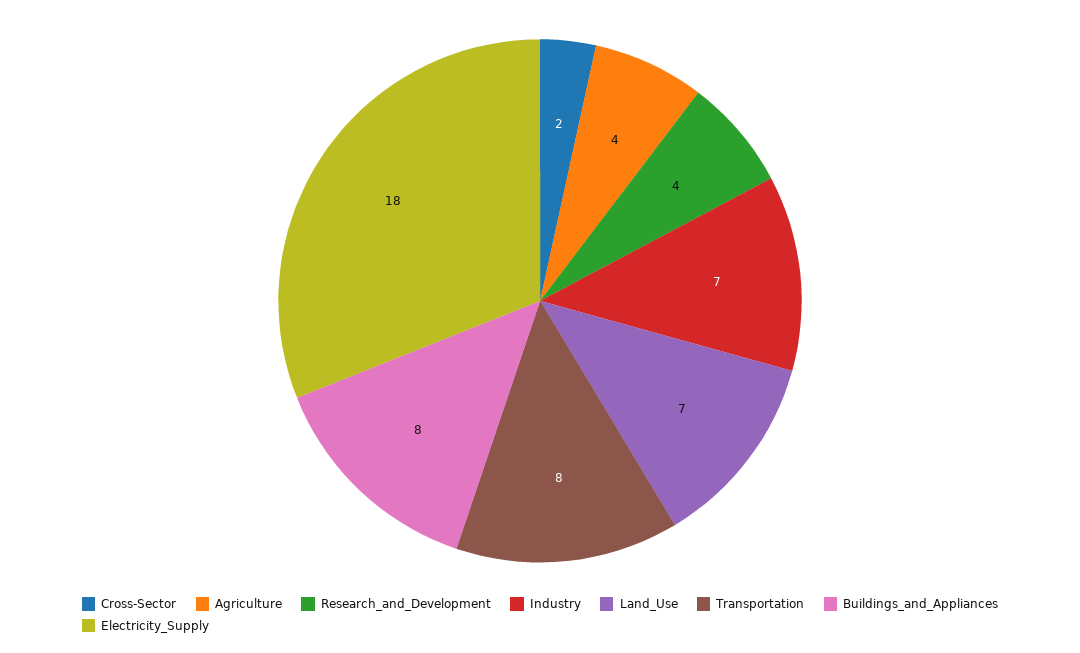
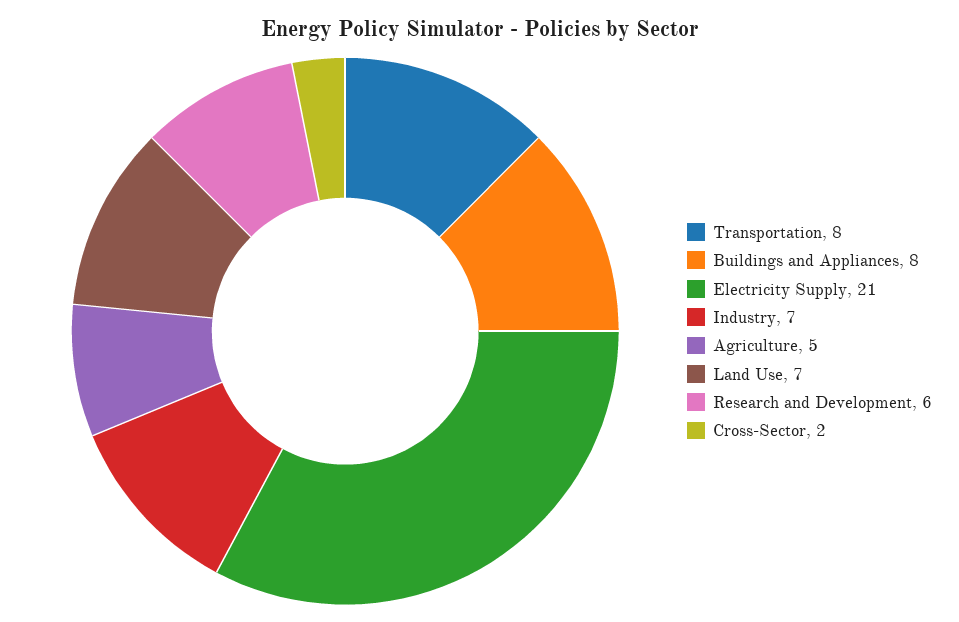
Agriculture: 4 -> 5
Research_and_Development: 4 -> 6
Electricity_Supply: 18 -> 21

